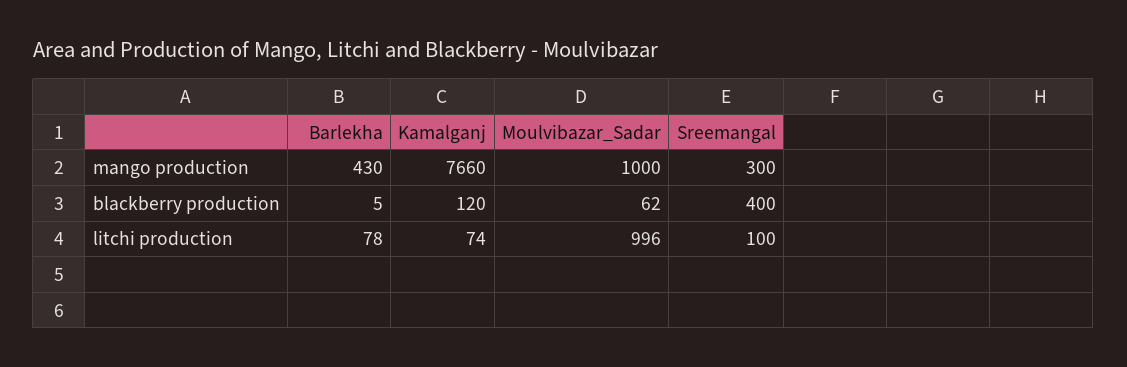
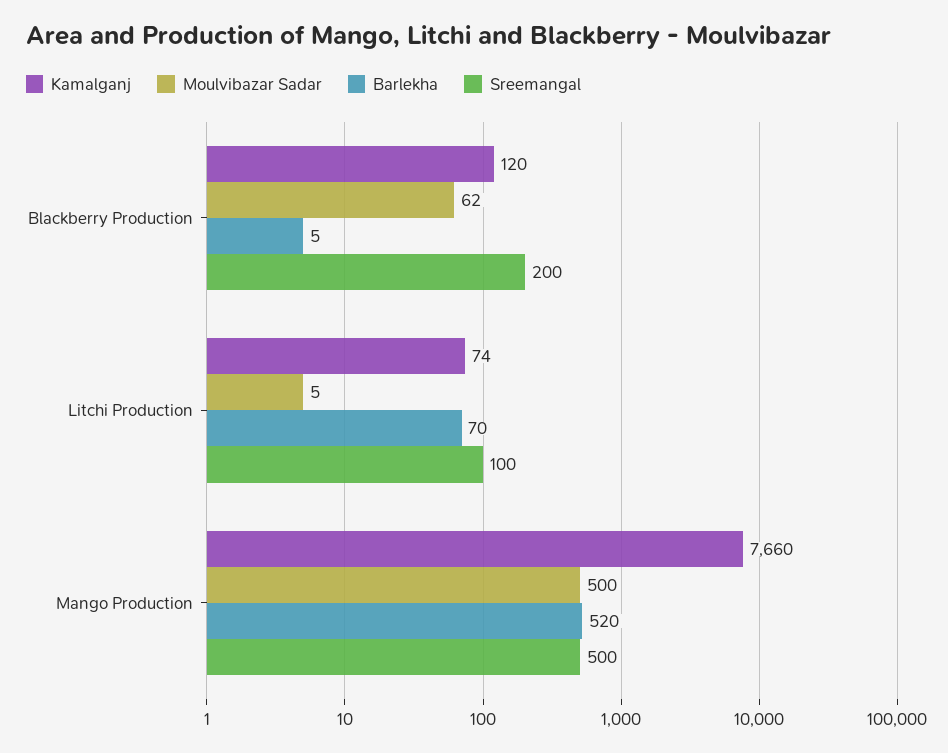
Barlekha, mango production: 430 -> 520
Moulvibazar_Sadar, mango production: 1000 -> 500
Sreemangal, mango production: 300 -> 500
Sreemangal, blackberry production: 400 -> 200
Barlekha, litchi production: 78 -> 70
Moulvibazar_Sadar, litchi production: 996 -> 5

